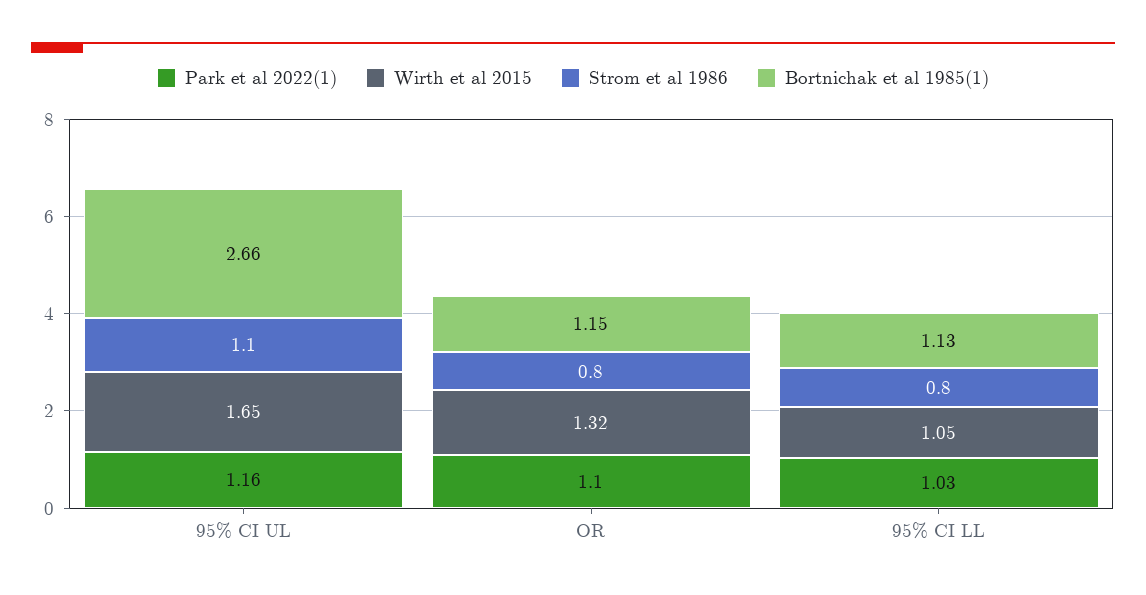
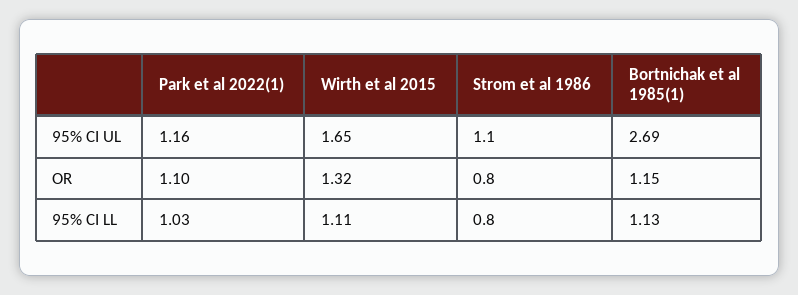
Bortnichak et al 1985(1), 95% CI UL: 2.66 -> 2.69
Wirth et al 2015, 95% CI LL: 1.05 -> 1.11

